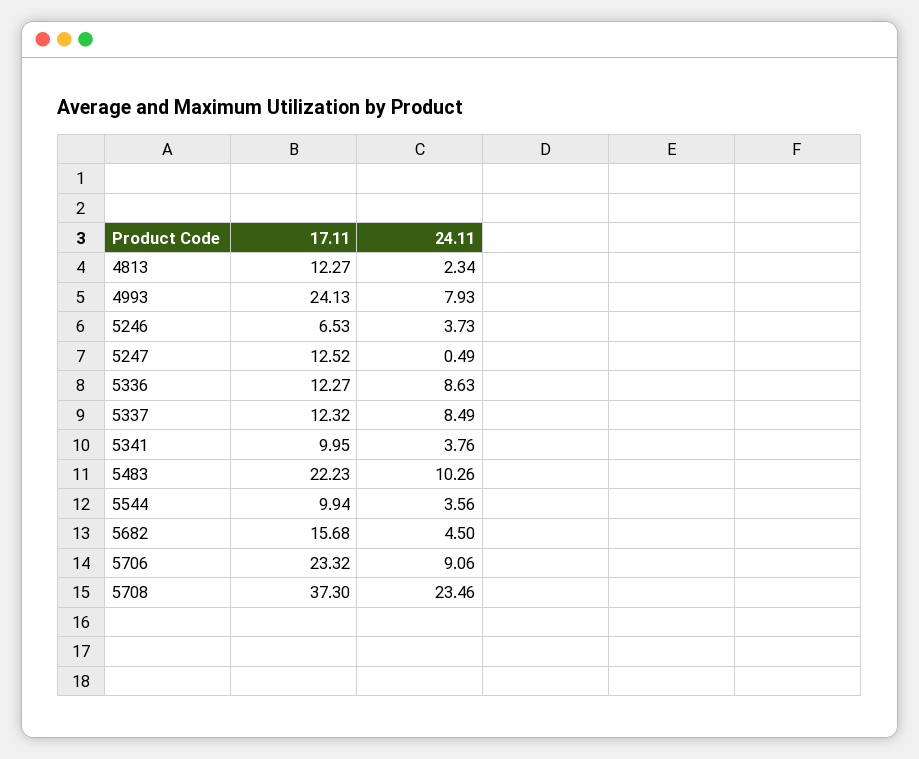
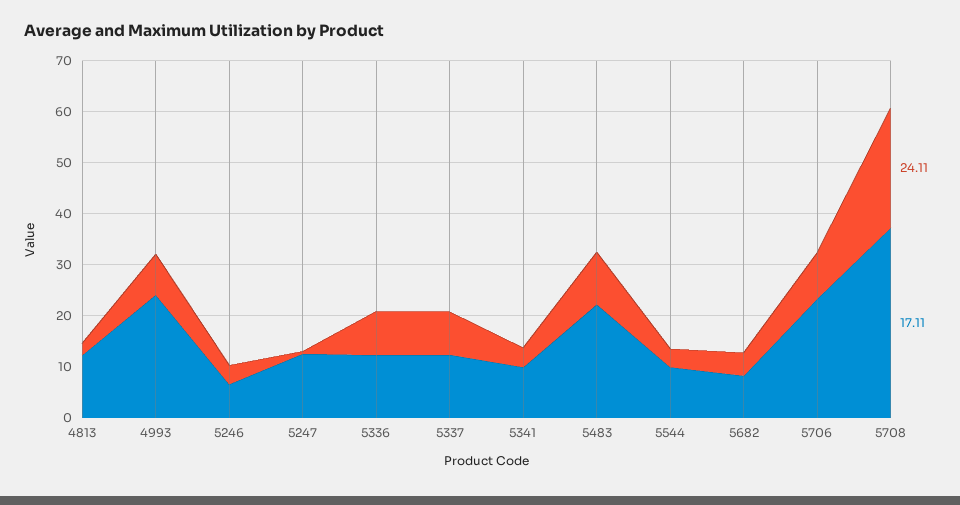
17.11, 5682: 15.68 -> 8

